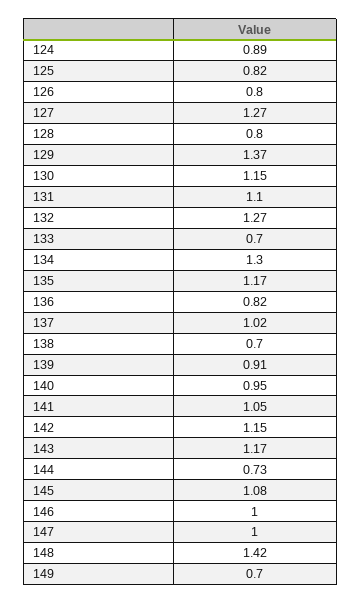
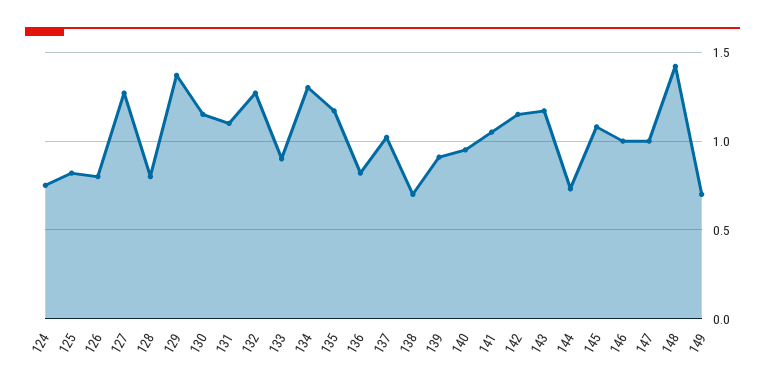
124: 0.89 -> 0.75
133: 0.7 -> 0.9

